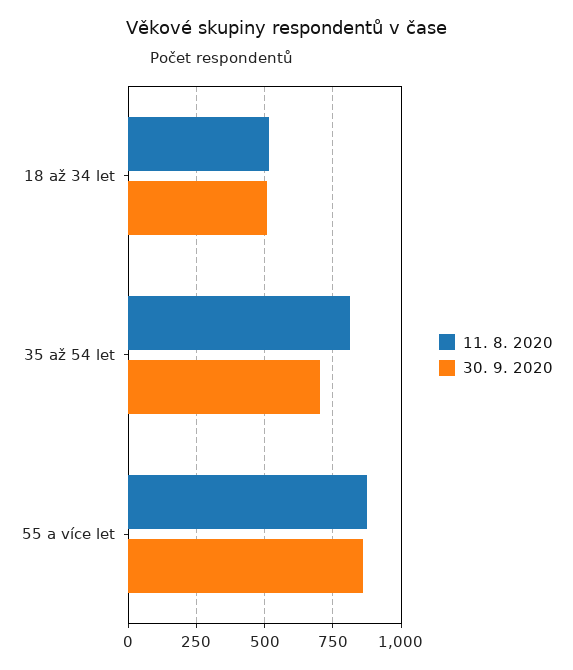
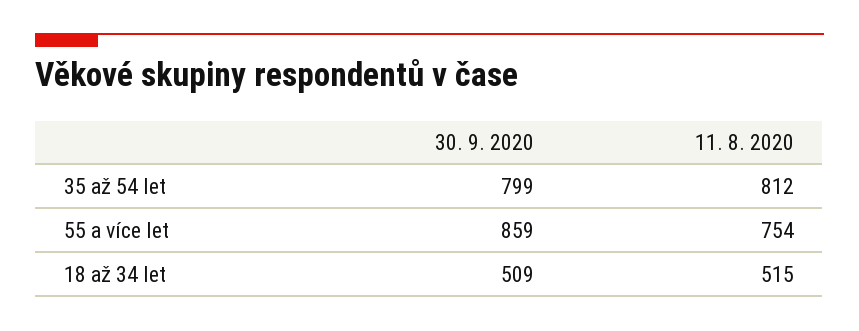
30. 9. 2020, 35 až 54 let: 700 -> 799
11. 8. 2020, 55 a více let: 875 -> 754

